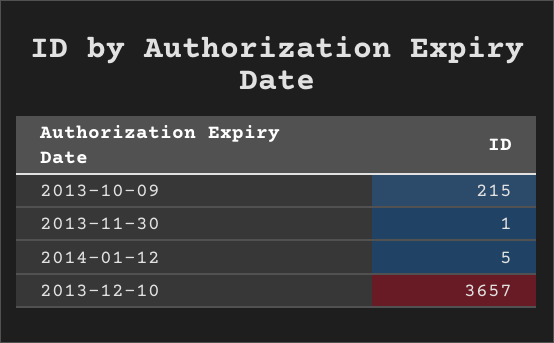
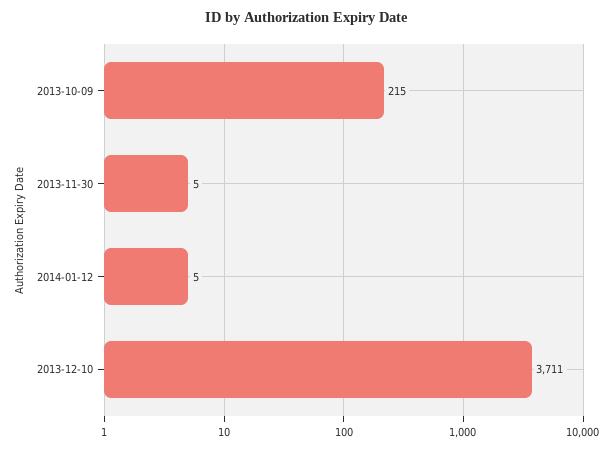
2013-11-30: 1 -> 5
2013-12-10: 3657 -> 3711

